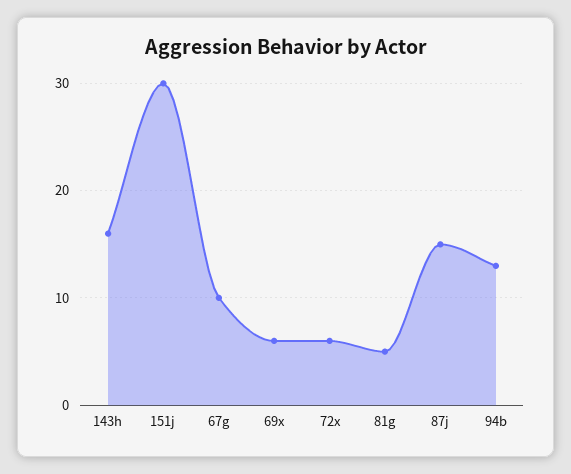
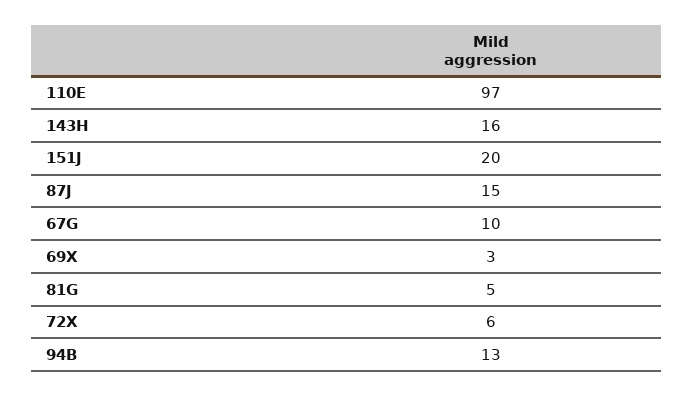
151j: 30 -> 20
69x: 6 -> 3
110E: none -> 97

